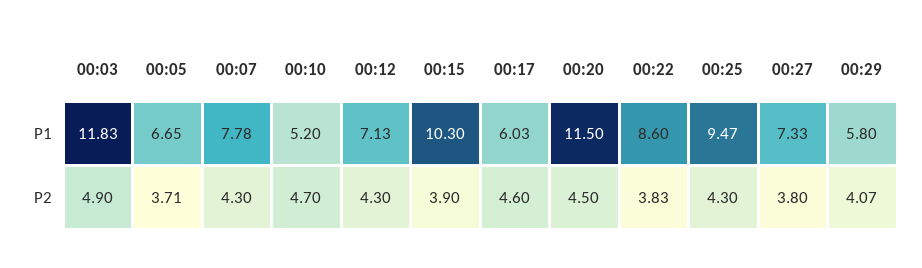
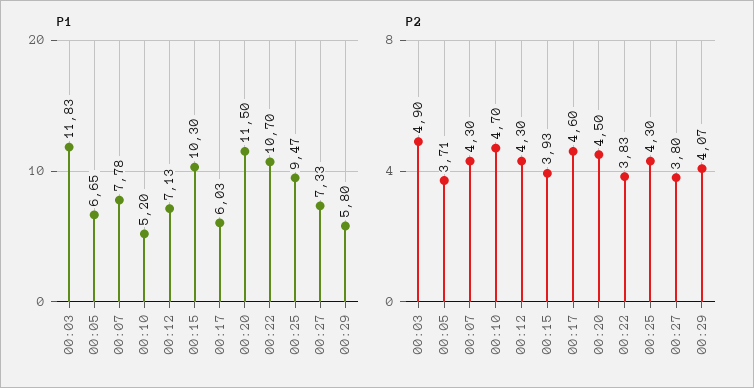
P1, 00:22: 8.6 -> 10.7
P2, 00:15: 3.9 -> 3.93

